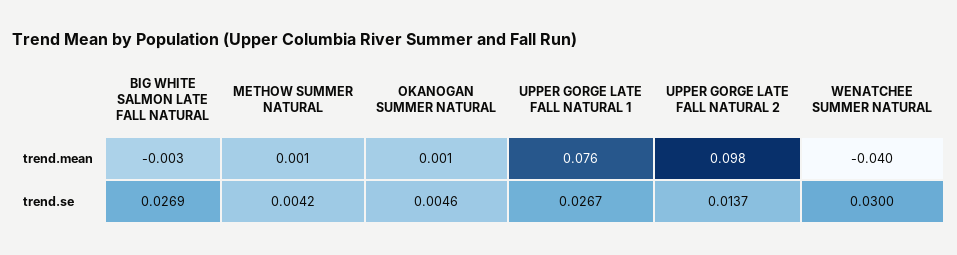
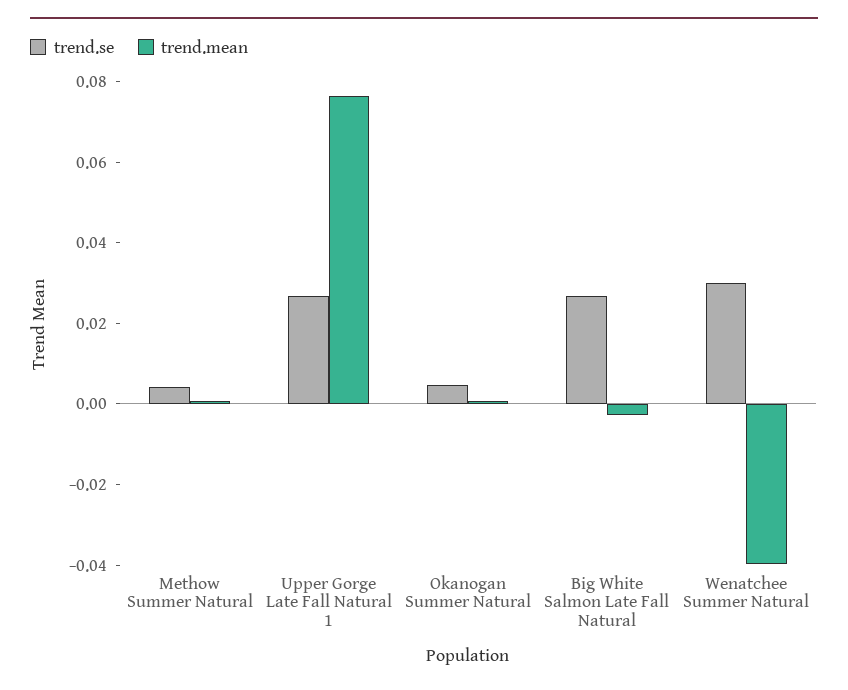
trend.mean, UPPER GORGE LATE FALL NATURAL 2: 0.098 -> none
trend.se, UPPER GORGE LATE FALL NATURAL 2: 0.0137 -> none

